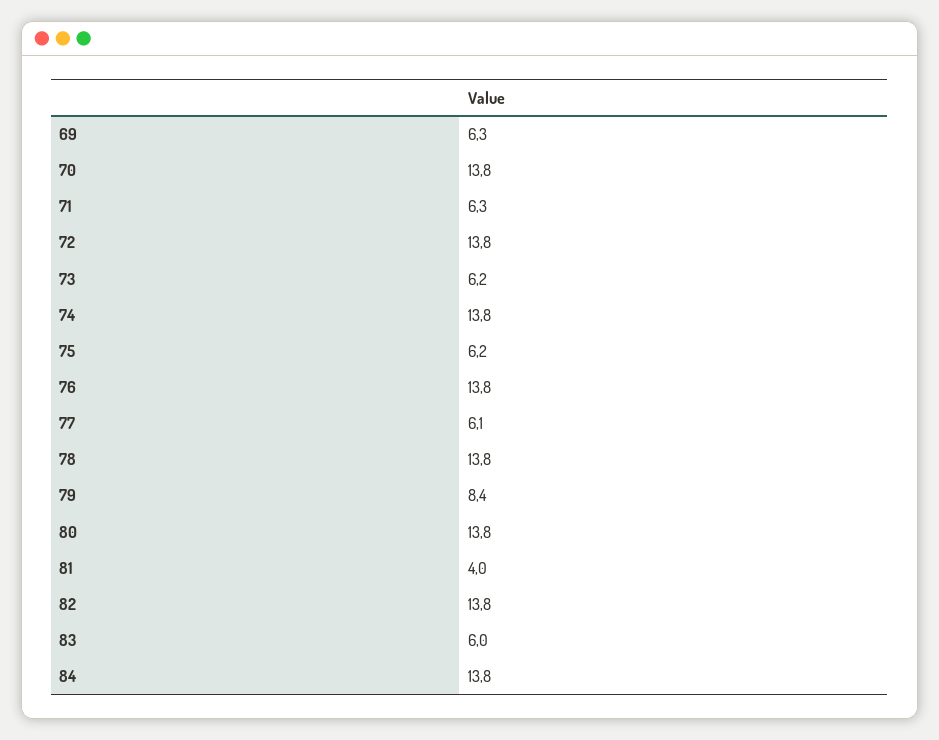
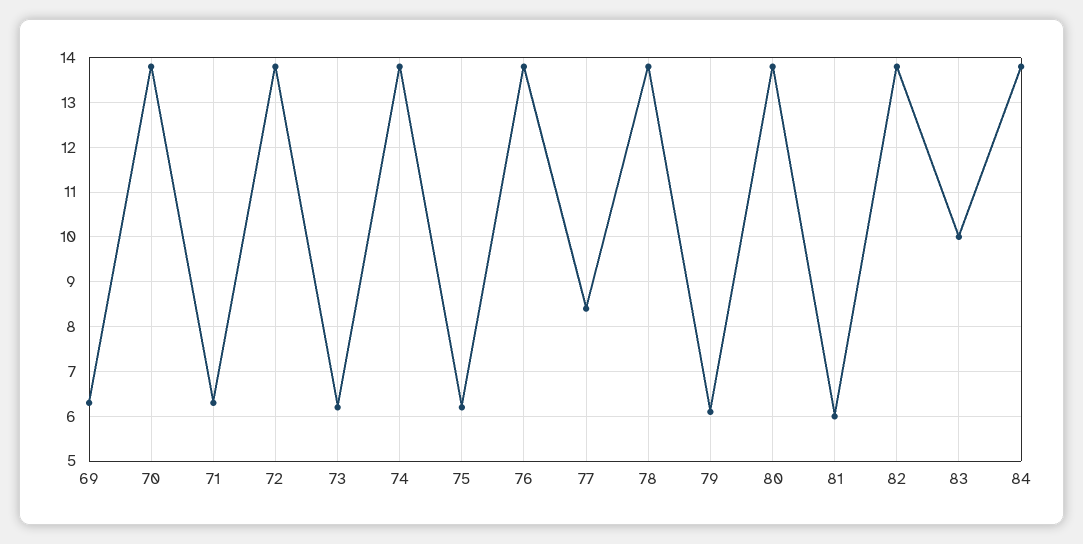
77: 6.1 -> 8.5
79: 8.4 -> 6
81: 4 -> 6
83: 6 -> 10

